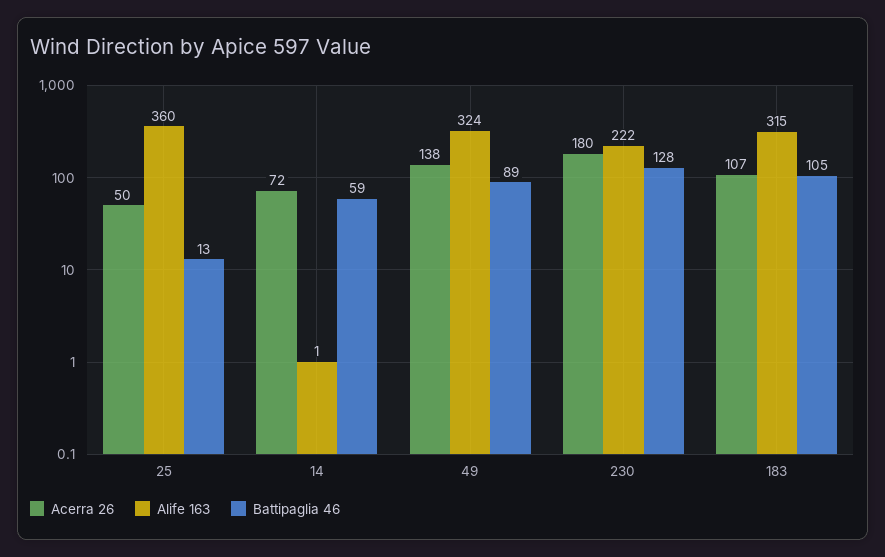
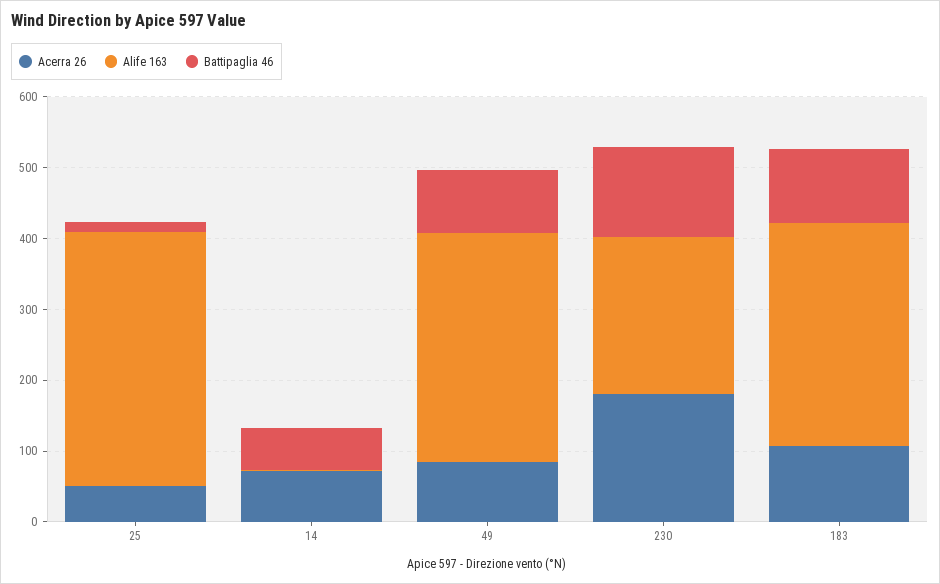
Acerra 26, 49: 138 -> 80

